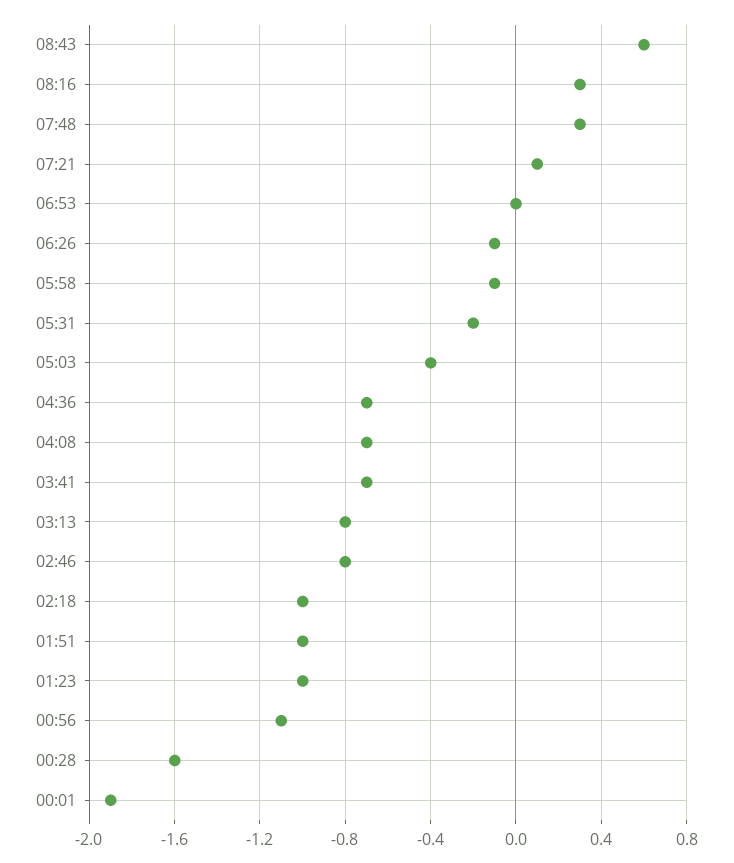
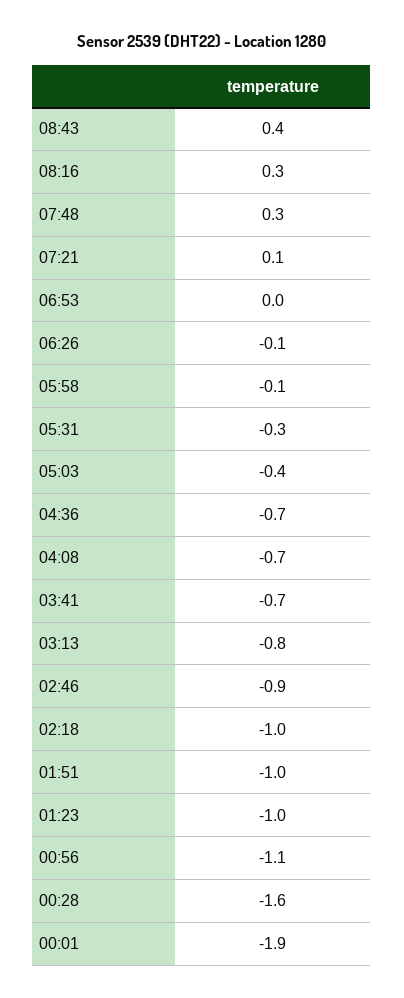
08:43: 0.6 -> 0.4
05:31: -0.2 -> -0.3
02:46: -0.8 -> -0.9

